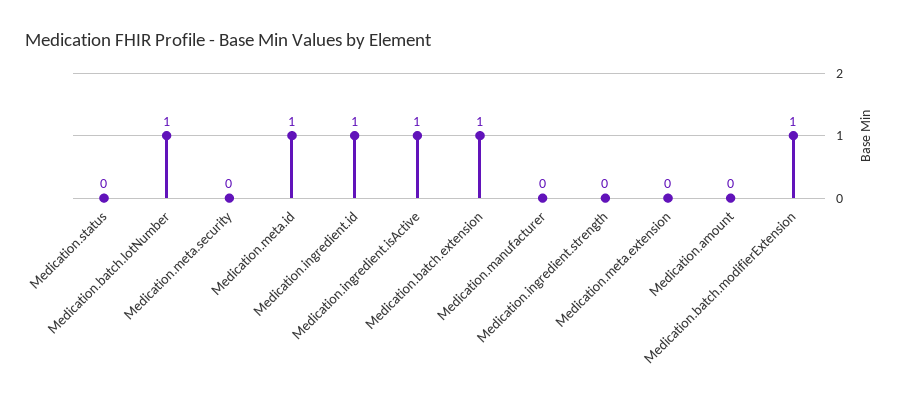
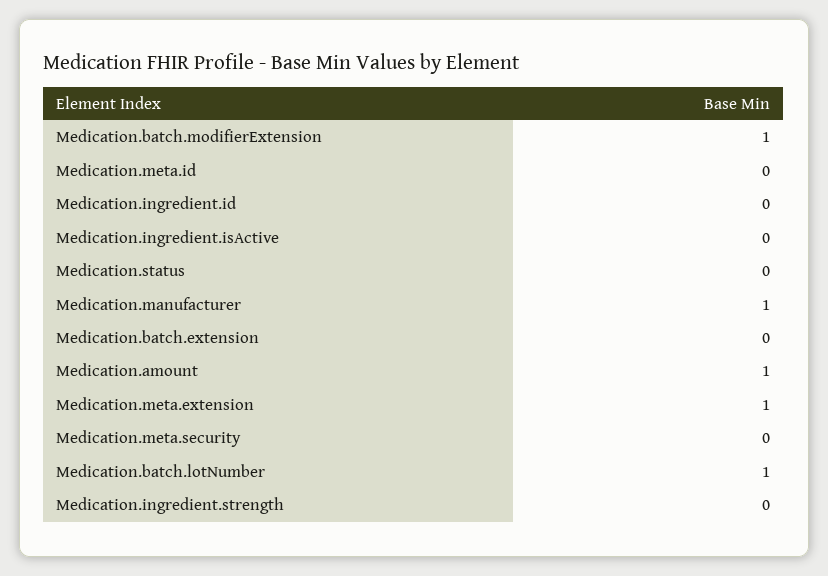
Medication.meta.id: 1 -> 0
Medication.ingredient.id: 1 -> 0
Medication.ingredient.isActive: 1 -> 0
Medication.batch.extension: 1 -> 0
Medication.manufacturer: 0 -> 1
Medication.meta.extension: 0 -> 1
Medication.amount: 0 -> 1

